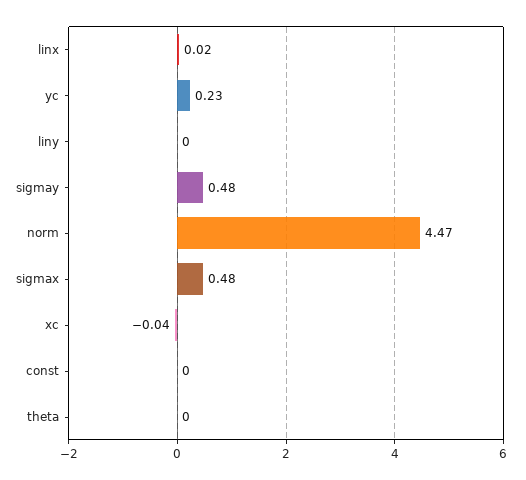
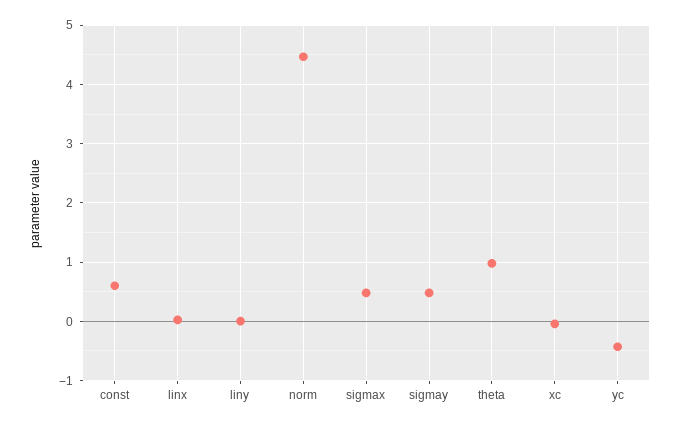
yc: 0.23 -> -0.4
const: 0 -> 0.6
theta: 0 -> 1

